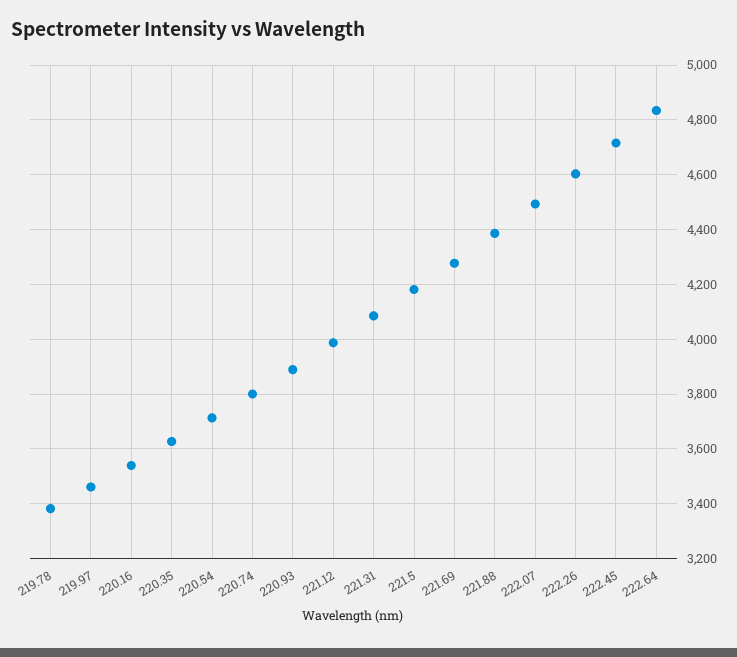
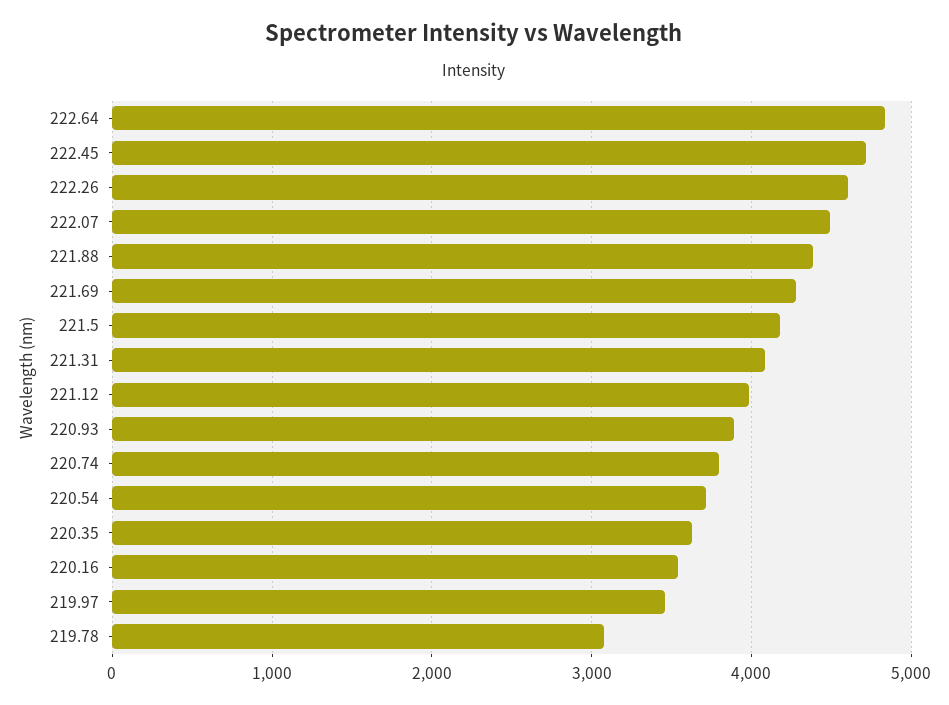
219.78: 3375 -> 3100

